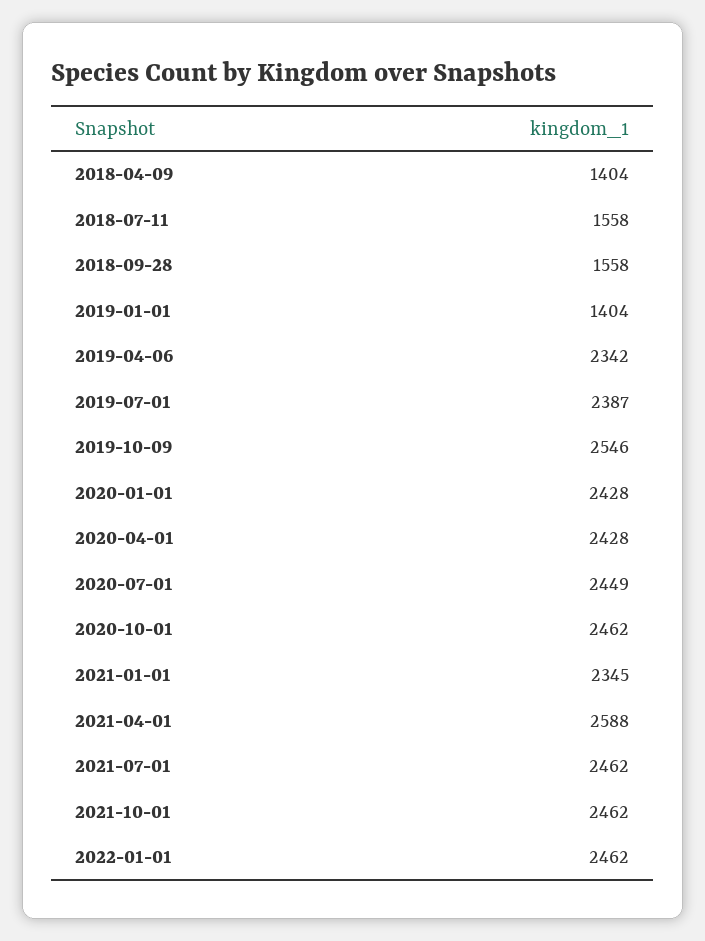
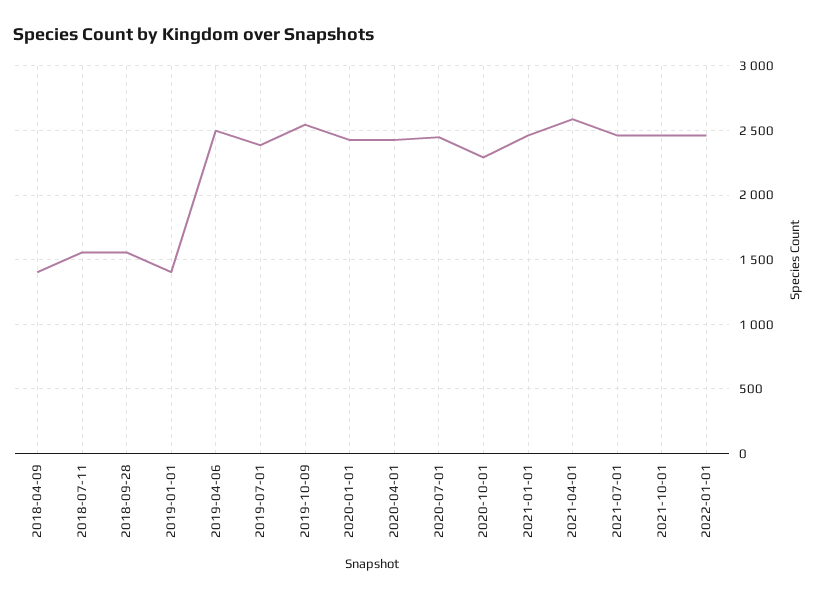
2019-04-06: 2342 -> 2500
2020-10-01: 2462 -> 2300
2021-01-01: 2345 -> 2450

